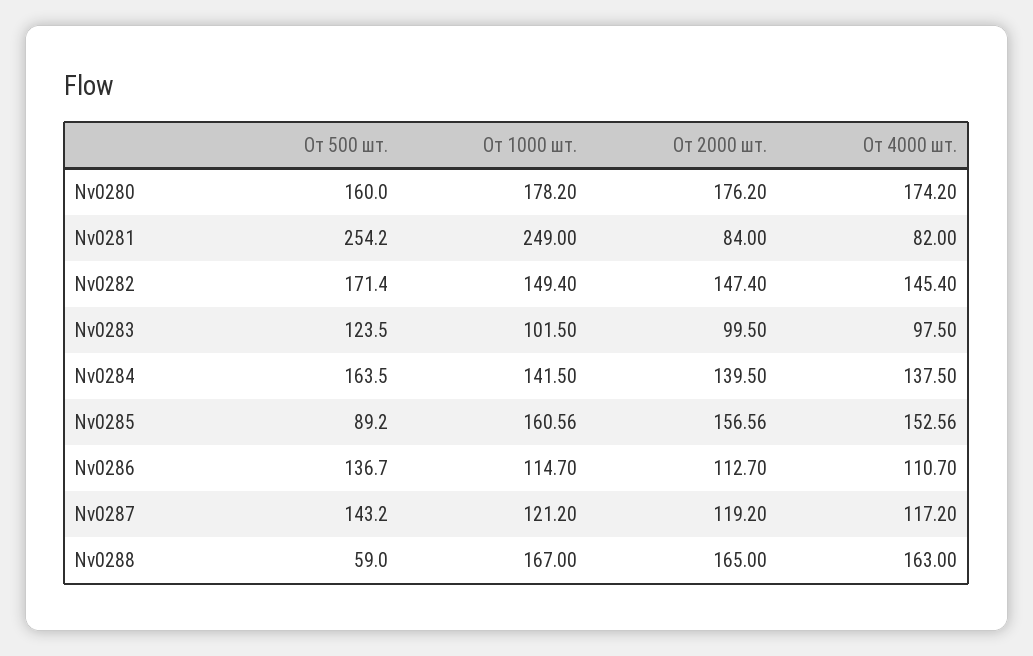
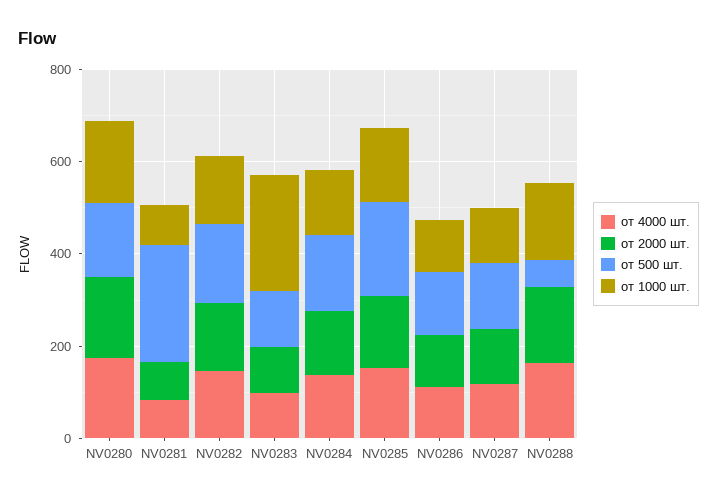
От 1000 шт., Nv0281: 249 -> 100
От 1000 шт., Nv0283: 101.5 -> 250
От 500 шт., Nv0285: 89.2 -> 200

